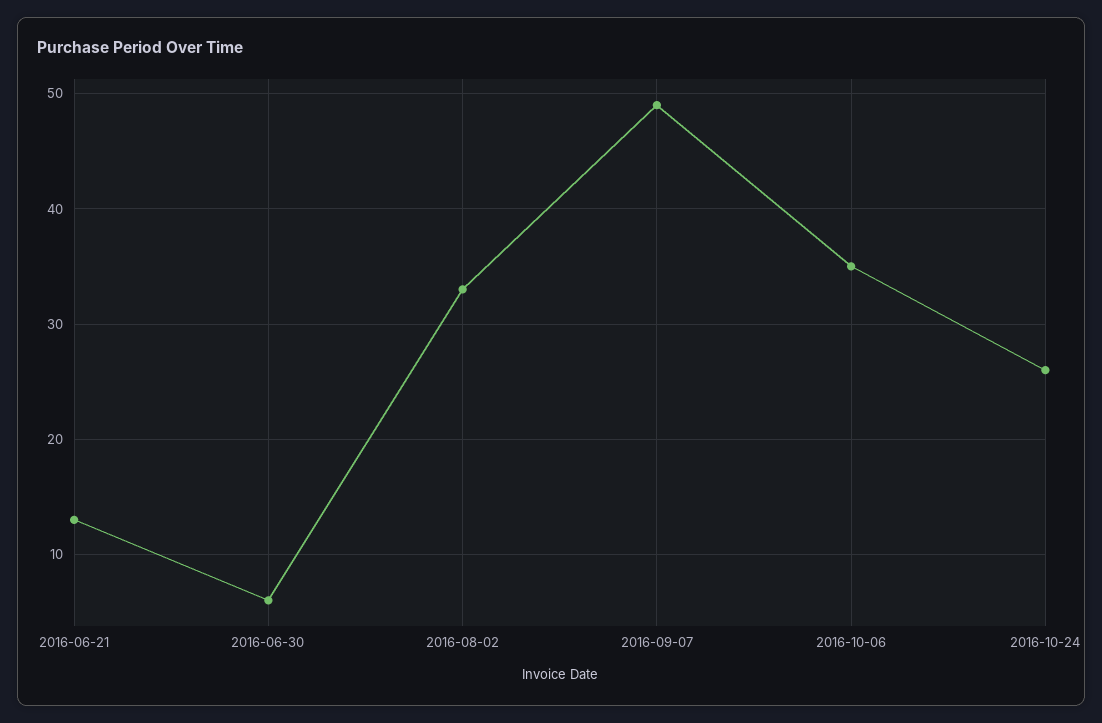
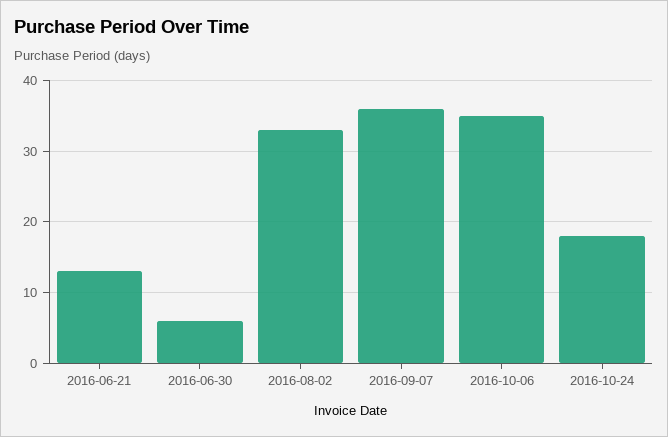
2016-09-07: 49 -> 36
2016-10-24: 26 -> 18

